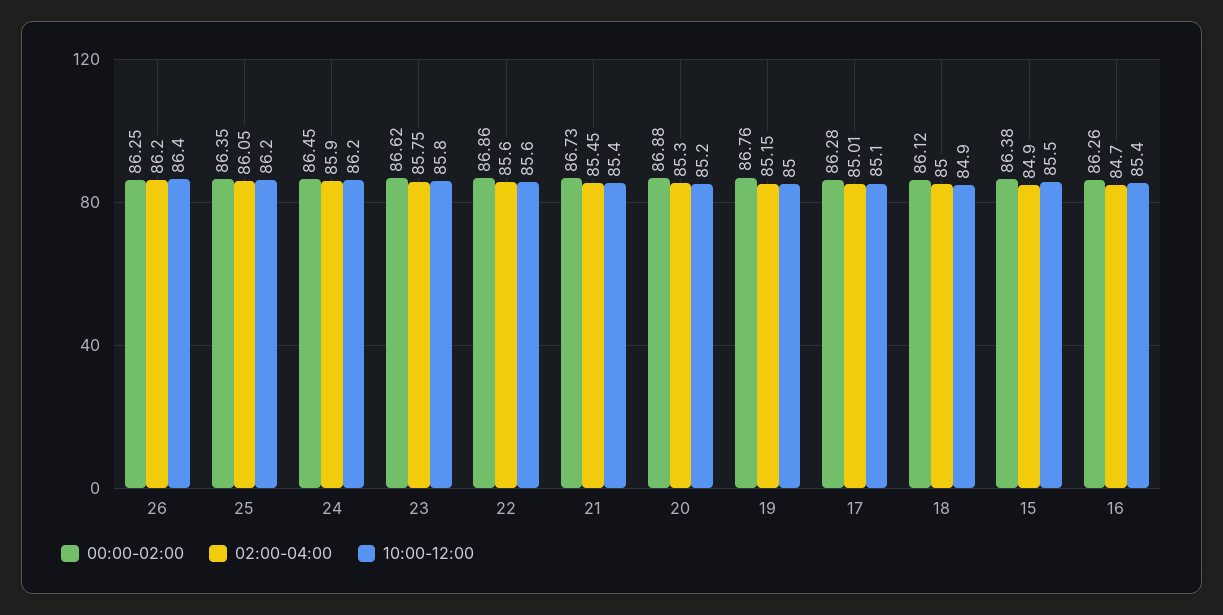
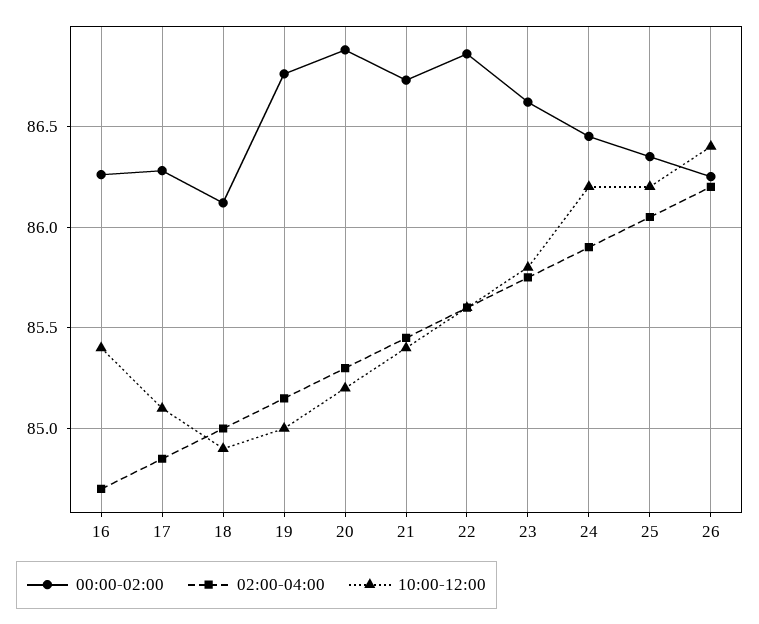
02:00-04:00, 17: 85.01 -> 84.85
00:00-02:00, 15: 86.38 -> none
02:00-04:00, 15: 84.9 -> none
10:00-12:00, 15: 85.5 -> none

